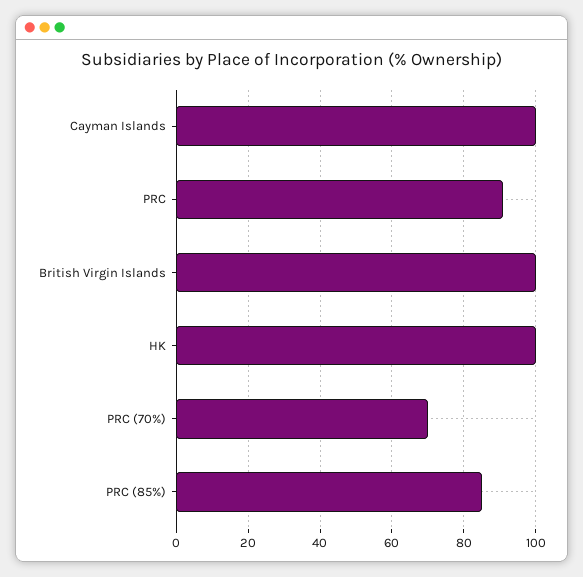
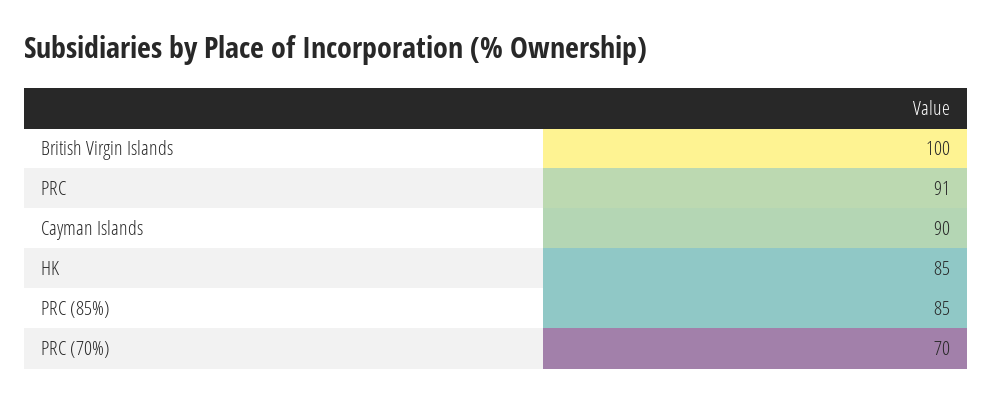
Cayman Islands: 100 -> 90
HK: 100 -> 85

